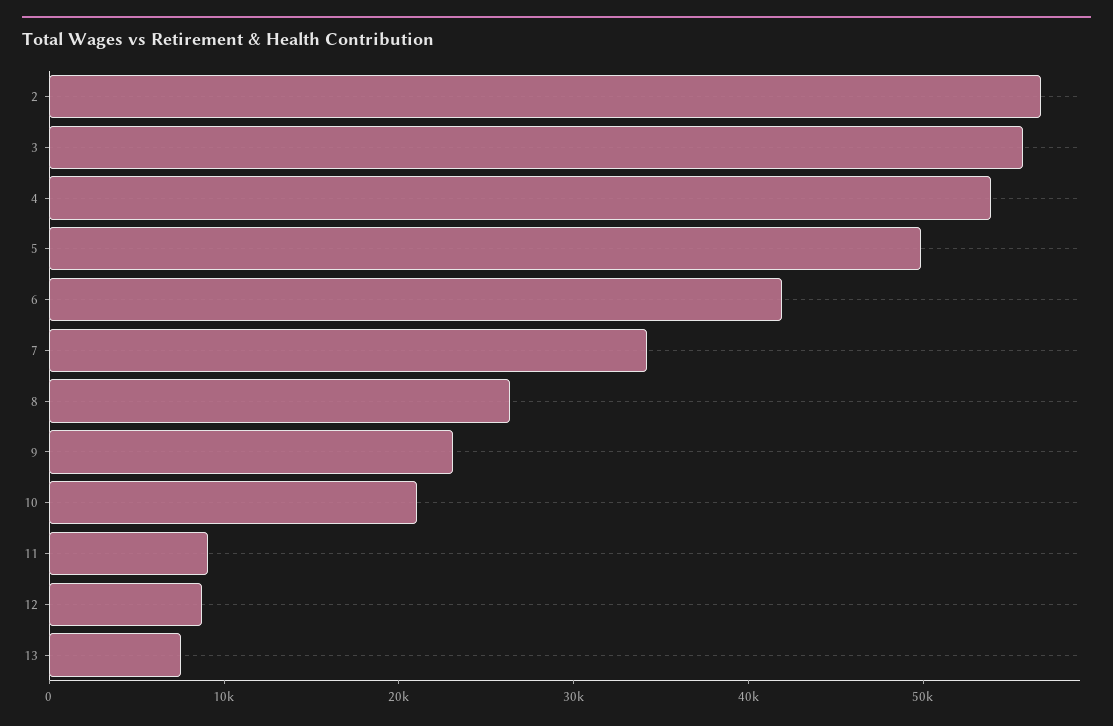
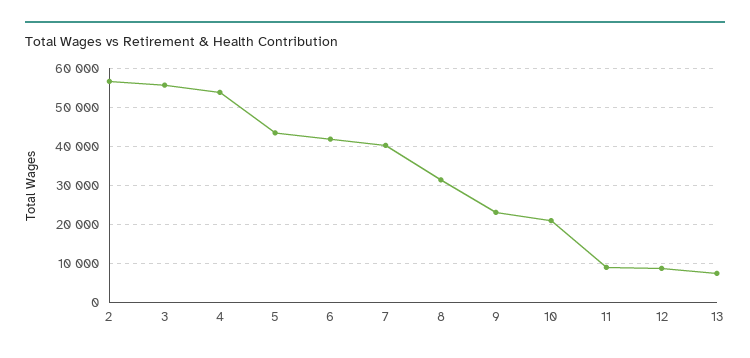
5: 50000 -> 44000
7: 34000 -> 40000
8: 26000 -> 32000

